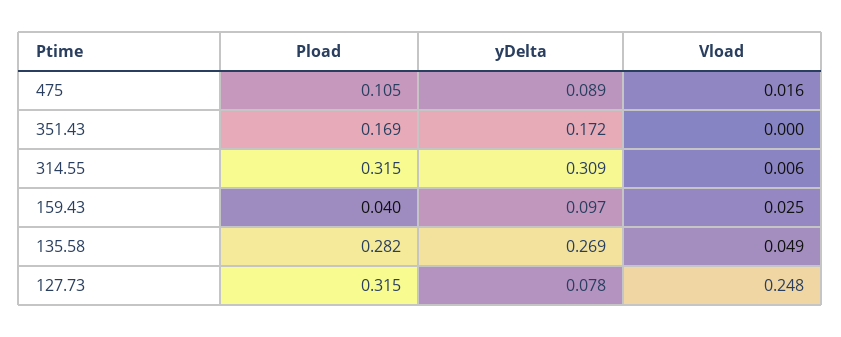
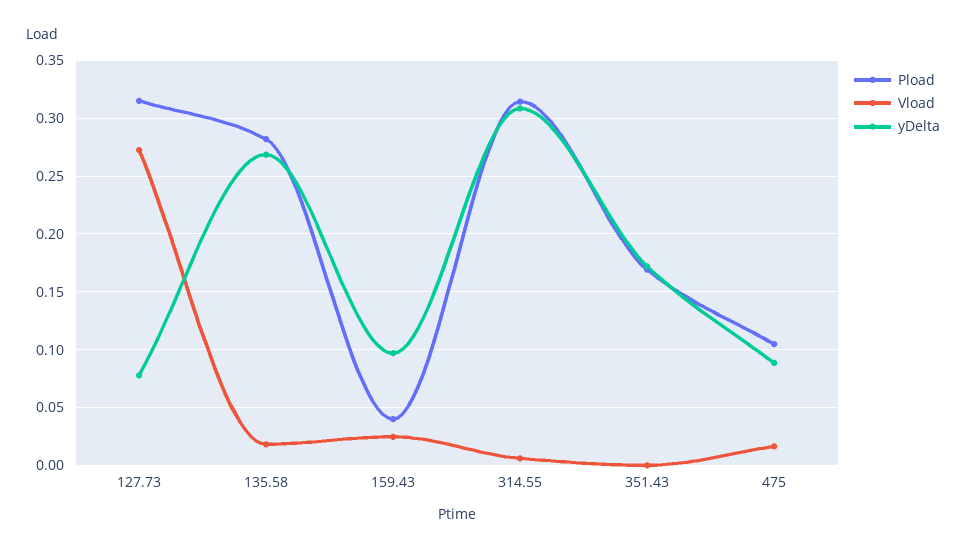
Vload, 135.58: 0.049 -> 0.02
Vload, 127.73: 0.248 -> 0.27

